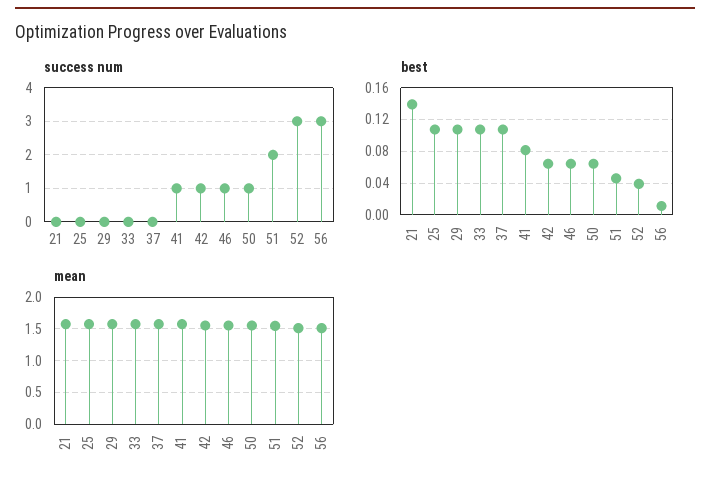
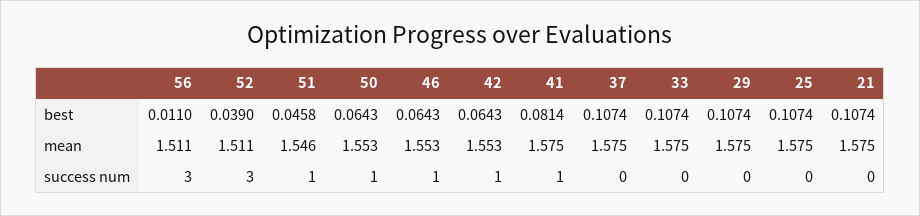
success num, 51: 2 -> 1
best, 21: 0.14 -> 0.1074

